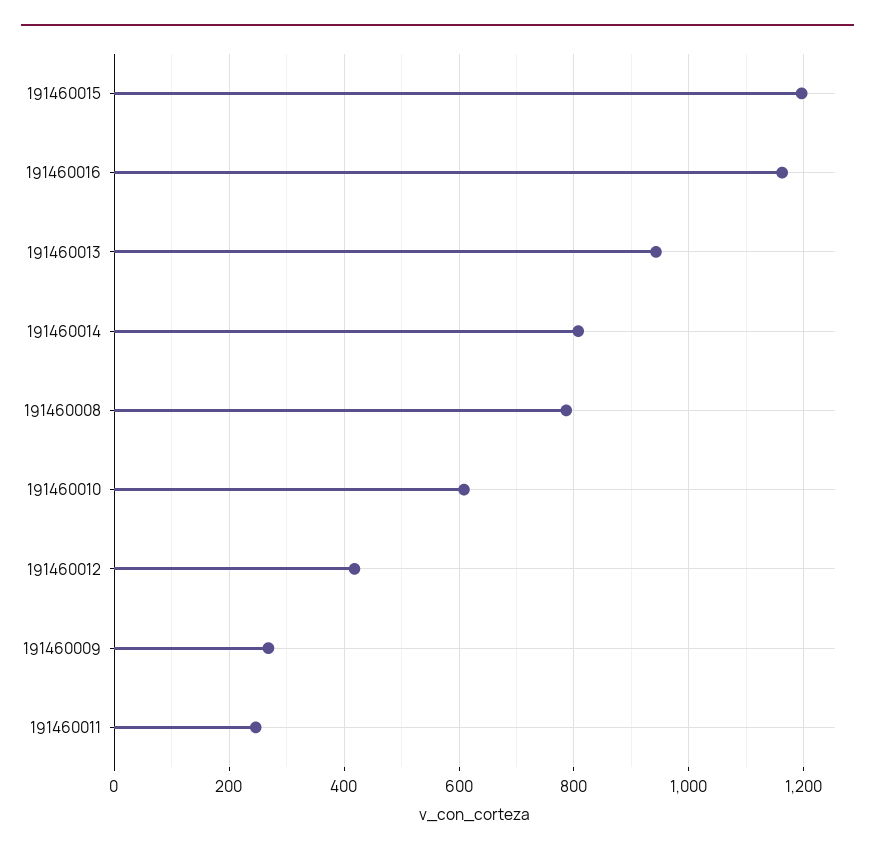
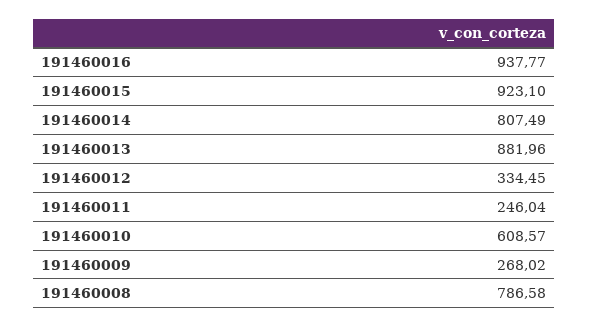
191460015: 1200 -> 923.1
191460016: 1160 -> 937.77
191460013: 940 -> 881.96
191460012: 420 -> 334.45

